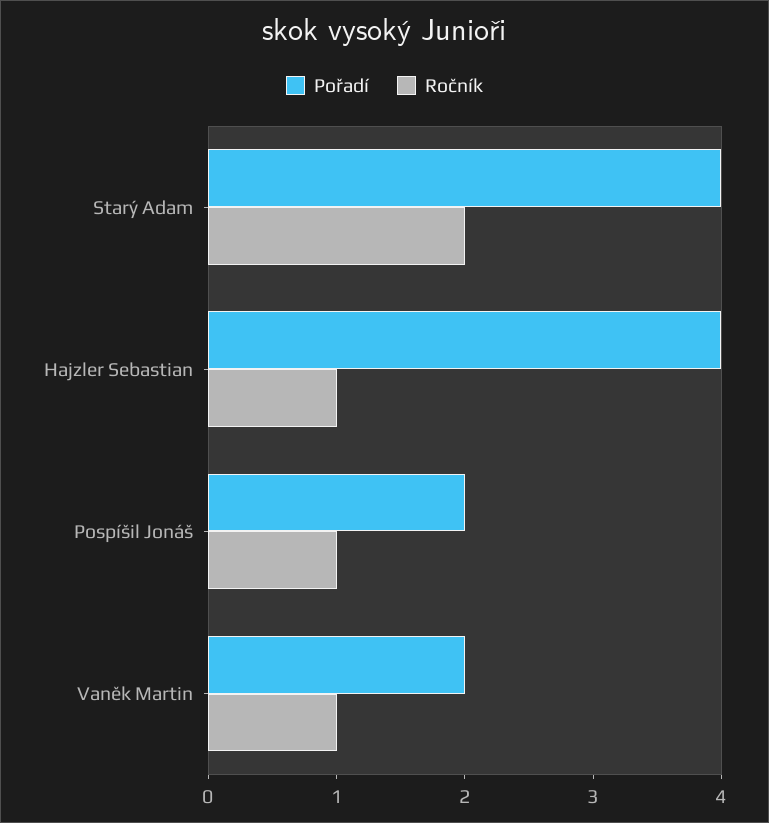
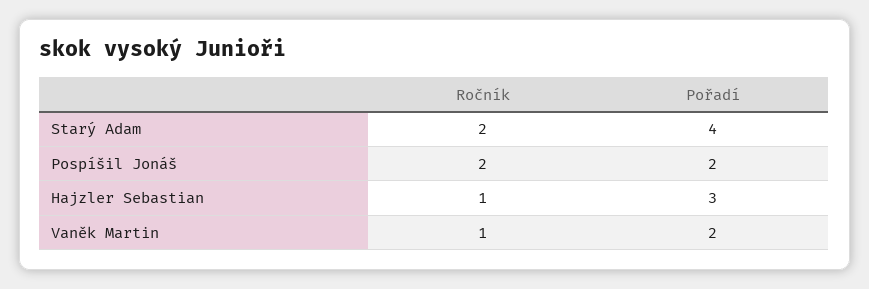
Pořadí, Hajzler Sebastian: 4 -> 3
Ročník, Pospíšil Jonáš: 1 -> 2

